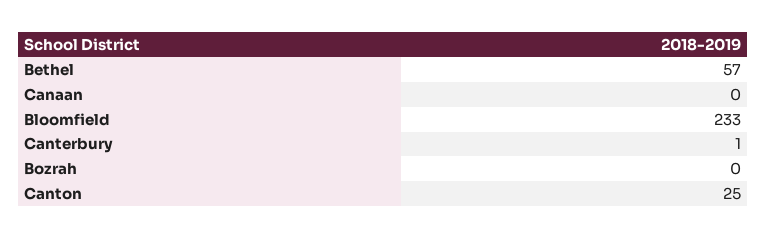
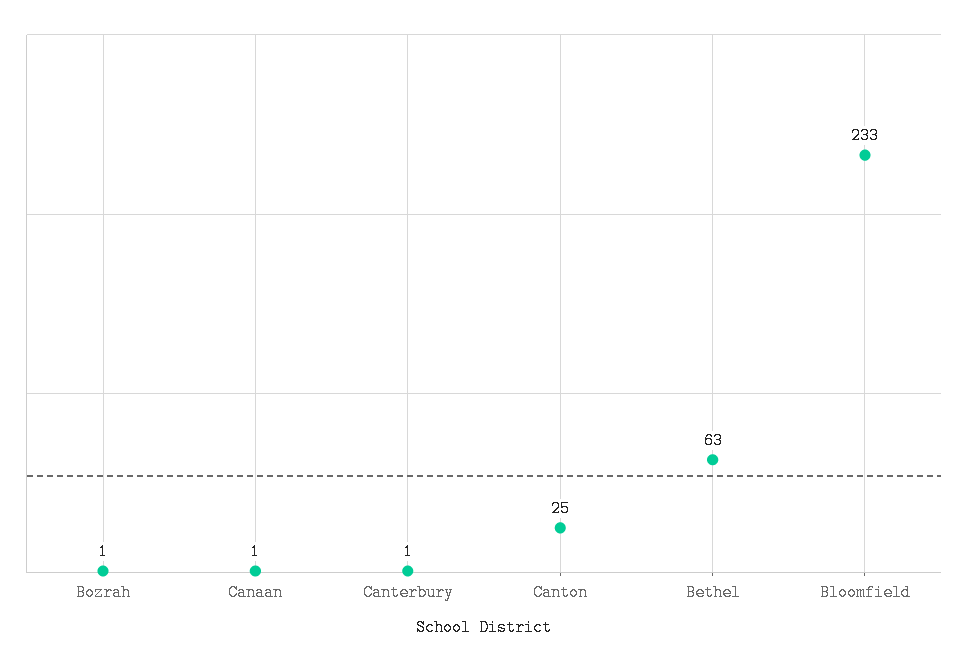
Bethel: 57 -> 63
Canaan: 0 -> 1
Bozrah: 0 -> 1

